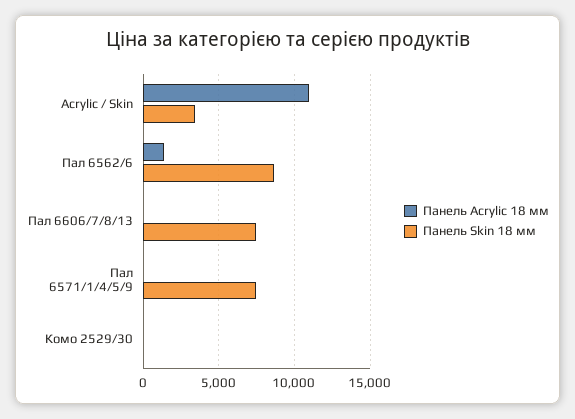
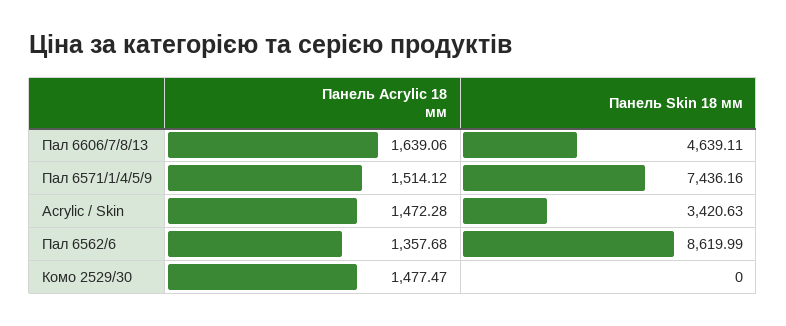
Панель Acrylic 18 мм, Acrylic / Skin: 11000 -> 1472.28
Панель Acrylic 18 мм, Пал 6606/7/8/13: 0 -> 1639.06
Панель Skin 18 мм, Пал 6606/7/8/13: 7500 -> 4639.11
Панель Acrylic 18 мм, Пал 6571/1/4/5/9: 0 -> 1514.12
Панель Acrylic 18 мм, Комо 2529/30: 0 -> 1477.47

